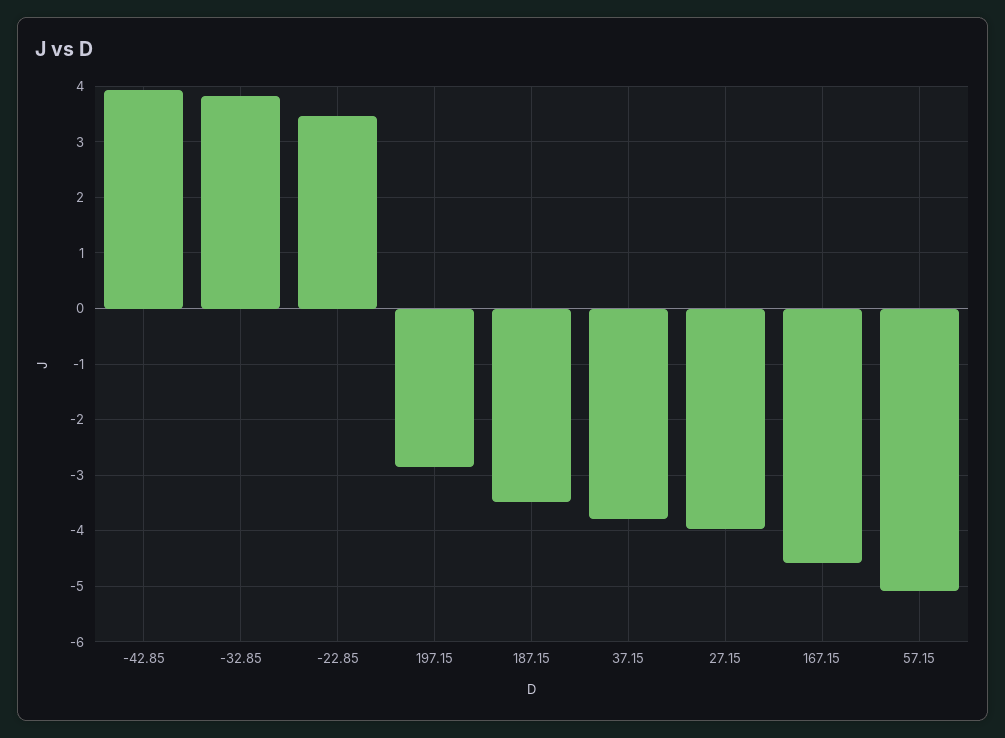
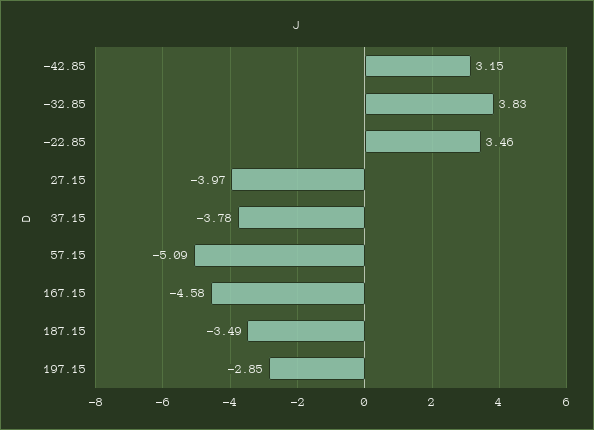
-42.85: 4 -> 3.15

